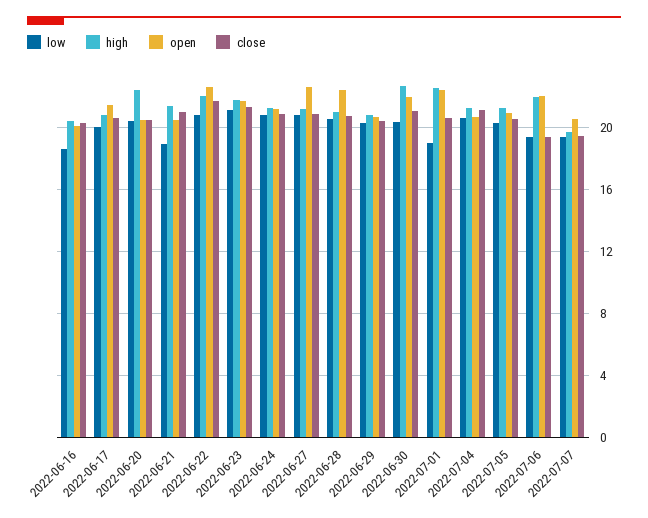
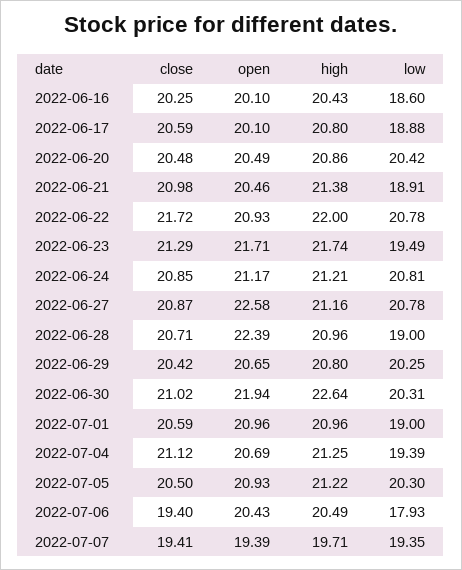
low, 2022-06-17: 20 -> 18.88
open, 2022-06-17: 21.5 -> 20.1
high, 2022-06-20: 22.5 -> 20.86
open, 2022-06-22: 22.5 -> 20.93
low, 2022-06-23: 21 -> 19.49
low, 2022-06-28: 20.5 -> 19
high, 2022-07-01: 22.5 -> 20.96
open, 2022-07-01: 22.5 -> 20.96
low, 2022-07-04: 20.5 -> 19.39
low, 2022-07-06: 19.5 -> 17.93
high, 2022-07-06: 22 -> 20.49
open, 2022-07-06: 22 -> 20.43
open, 2022-07-07: 20.5 -> 19.39

